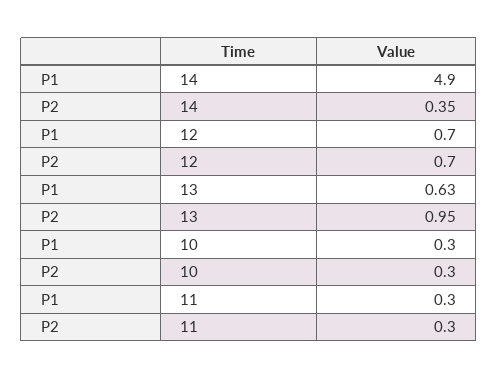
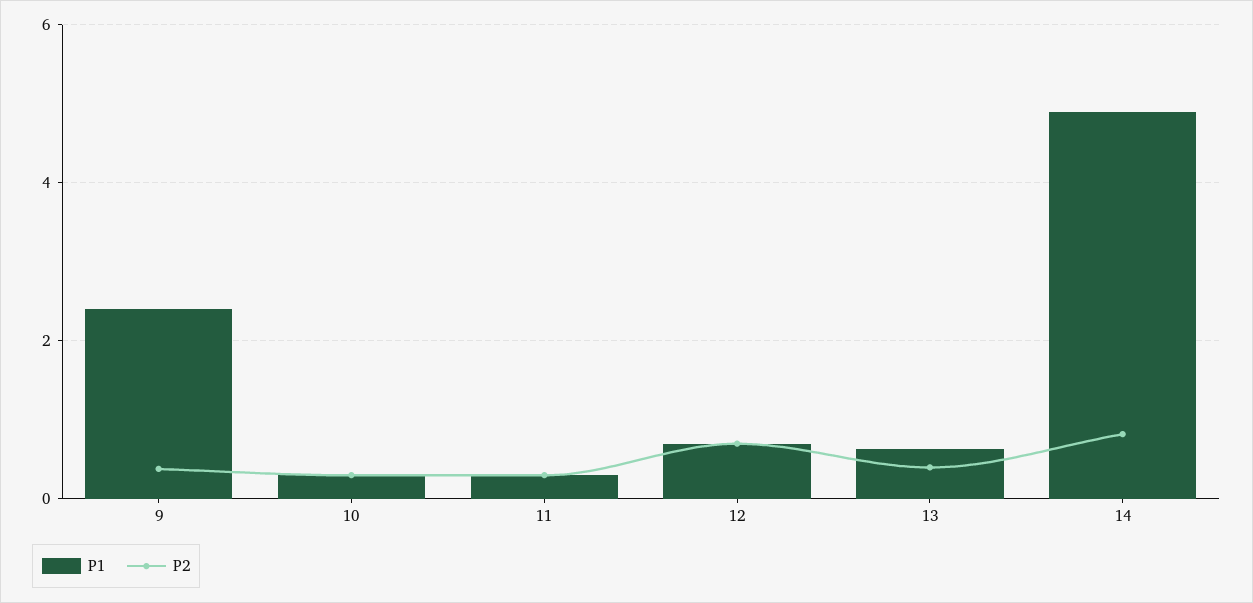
P2, 14: 0.35 -> 0.8
P2, 13: 0.95 -> 0.4
P1, 9: none -> 2.4
P2, 9: none -> 0.4

